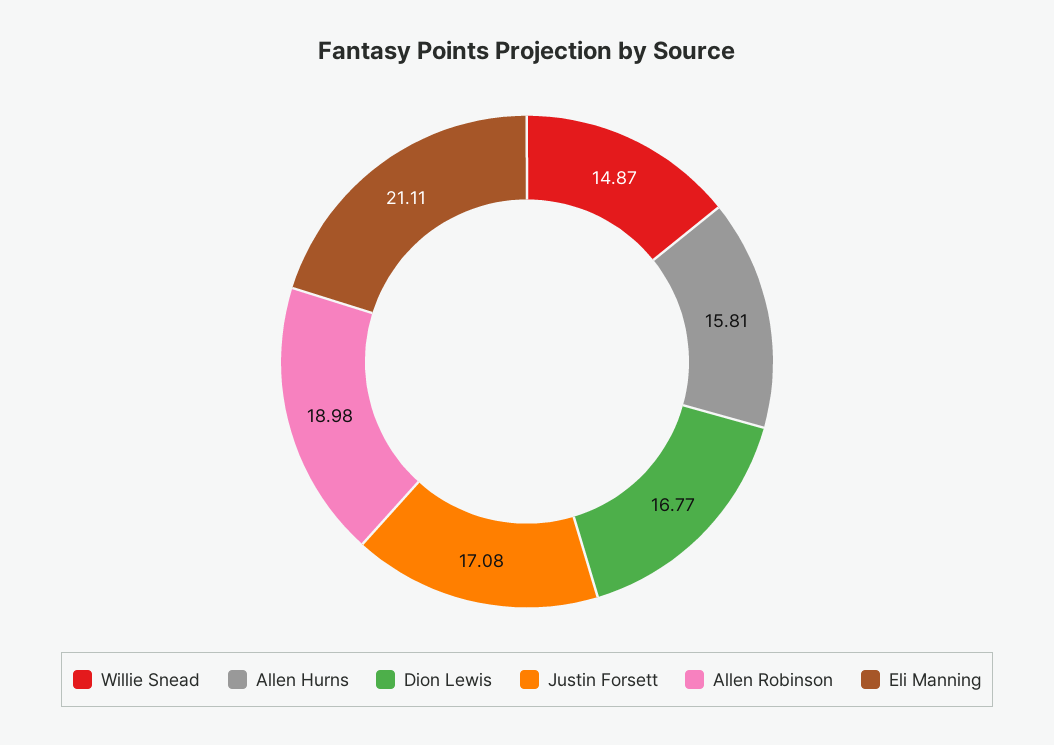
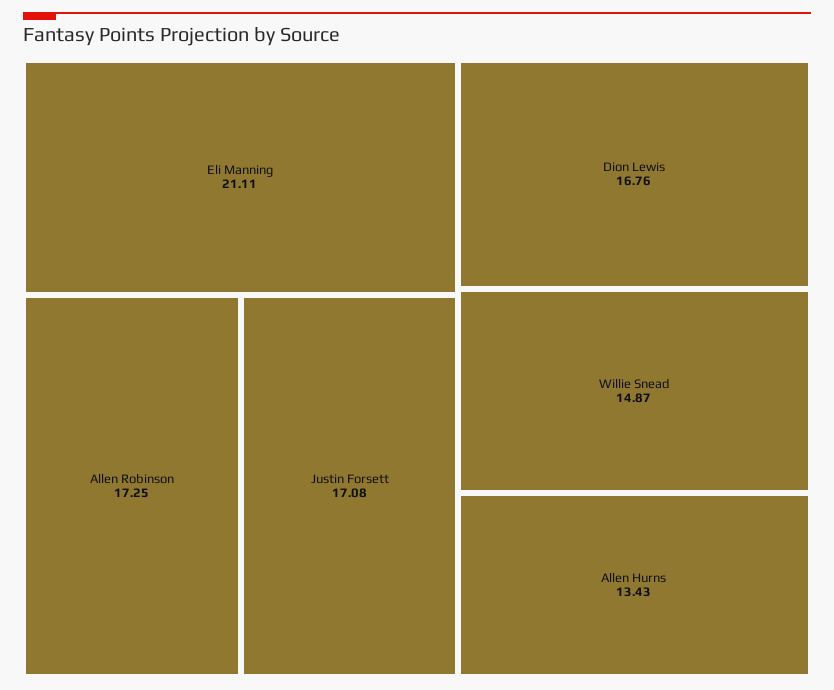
Allen Hurns: 15.81 -> 13.43
Dion Lewis: 16.77 -> 16.76
Allen Robinson: 18.98 -> 17.25

